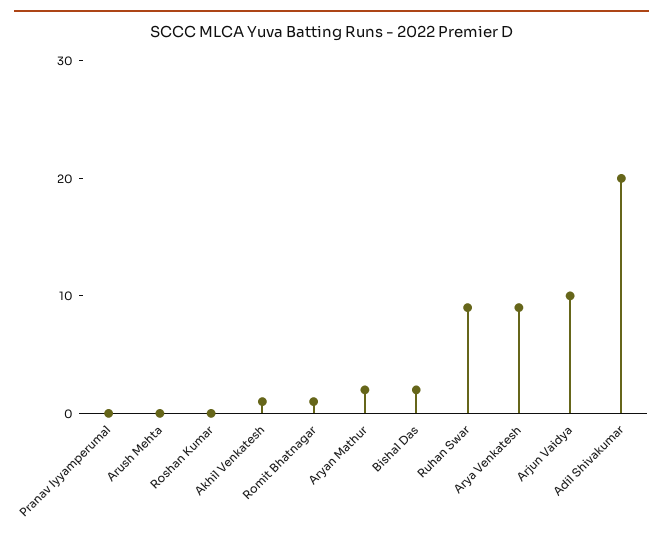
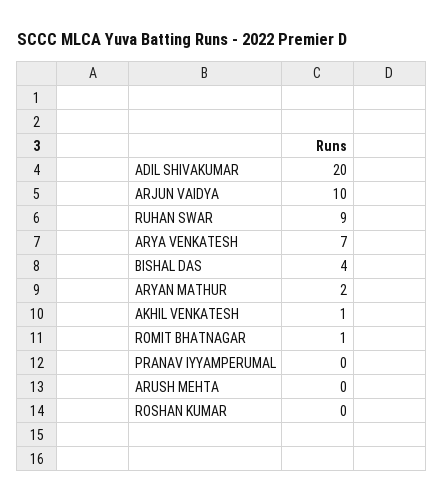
Bishal Das: 2 -> 4
Arya Venkatesh: 9 -> 7

